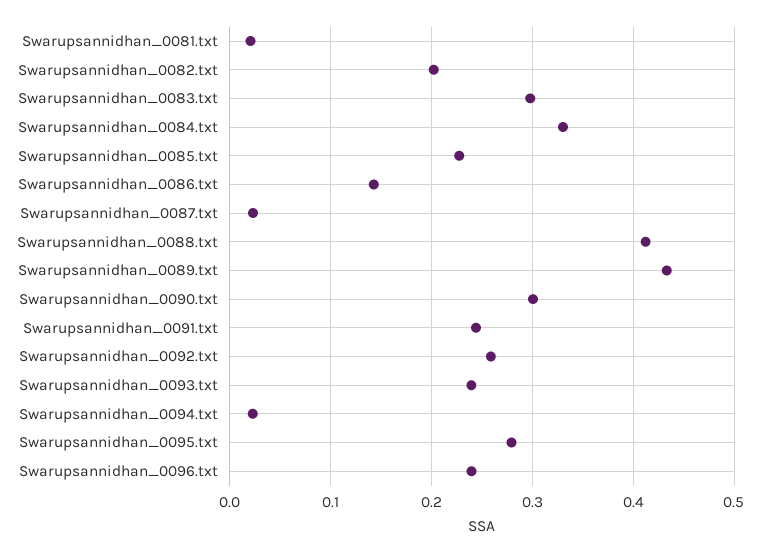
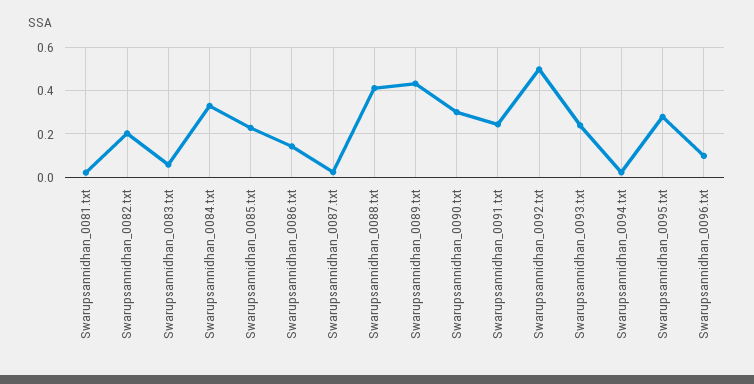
Swarupsannidhan_0083.txt: 0.3 -> 0.05
Swarupsannidhan_0092.txt: 0.26 -> 0.5
Swarupsannidhan_0096.txt: 0.24 -> 0.1

